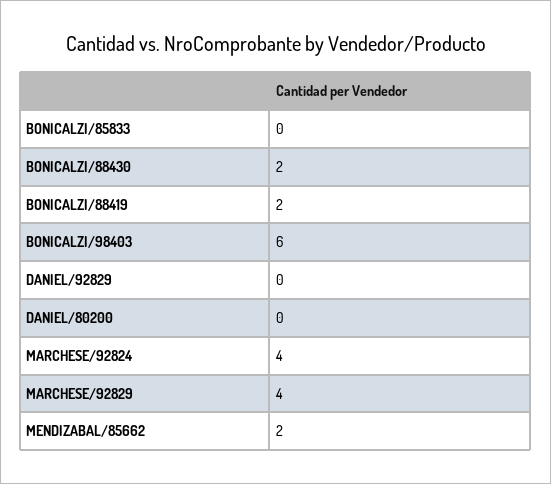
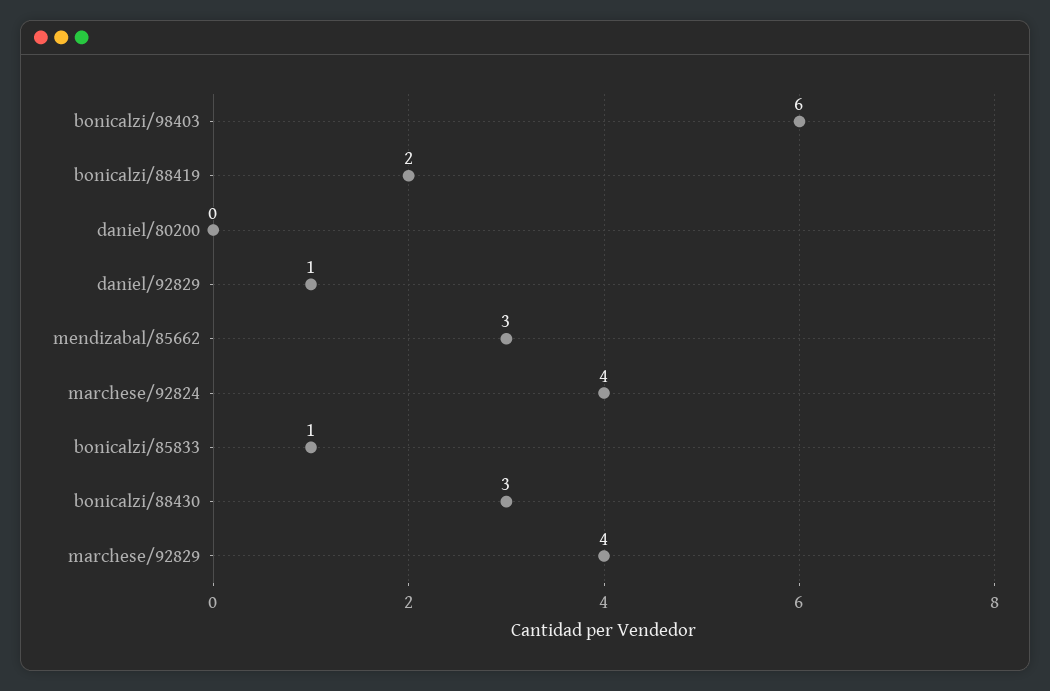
BONICALZI/85833: 0 -> 1
BONICALZI/88430: 2 -> 3
DANIEL/92829: 0 -> 1
MENDIZABAL/85662: 2 -> 3

